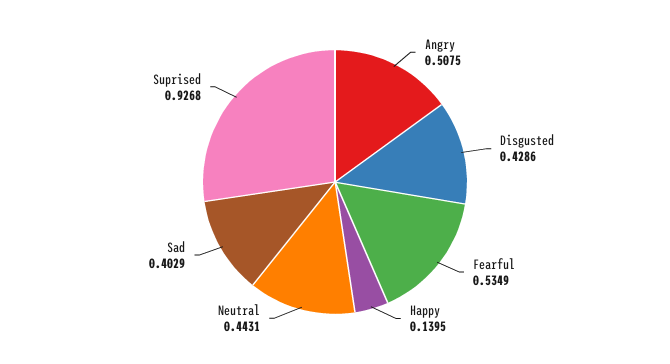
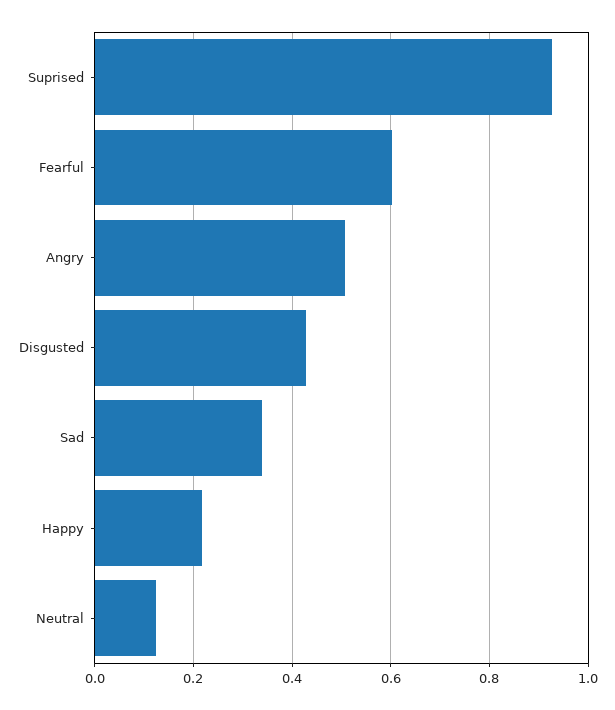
Fearful: 0.5349 -> 0.6
Happy: 0.1395 -> 0.22
Neutral: 0.4431 -> 0.12
Sad: 0.4029 -> 0.34

